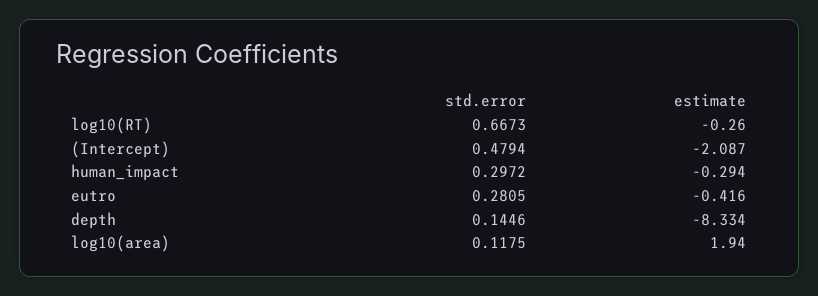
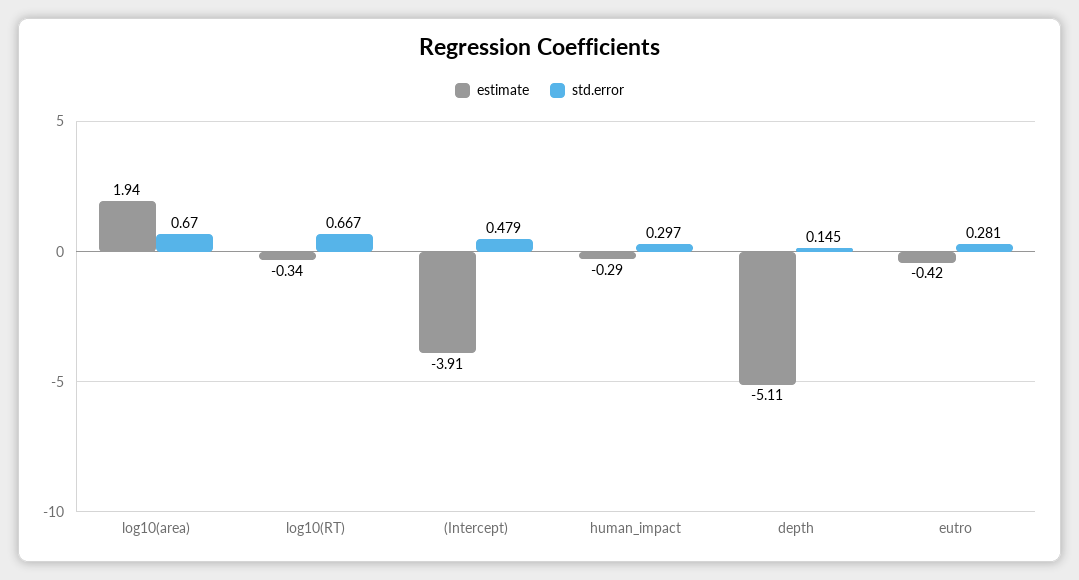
estimate, log10(RT): -0.26 -> -0.34
estimate, (Intercept): -2.087 -> -3.91
estimate, depth: -8.334 -> -5.11
std.error, log10(area): 0.1175 -> 0.67

